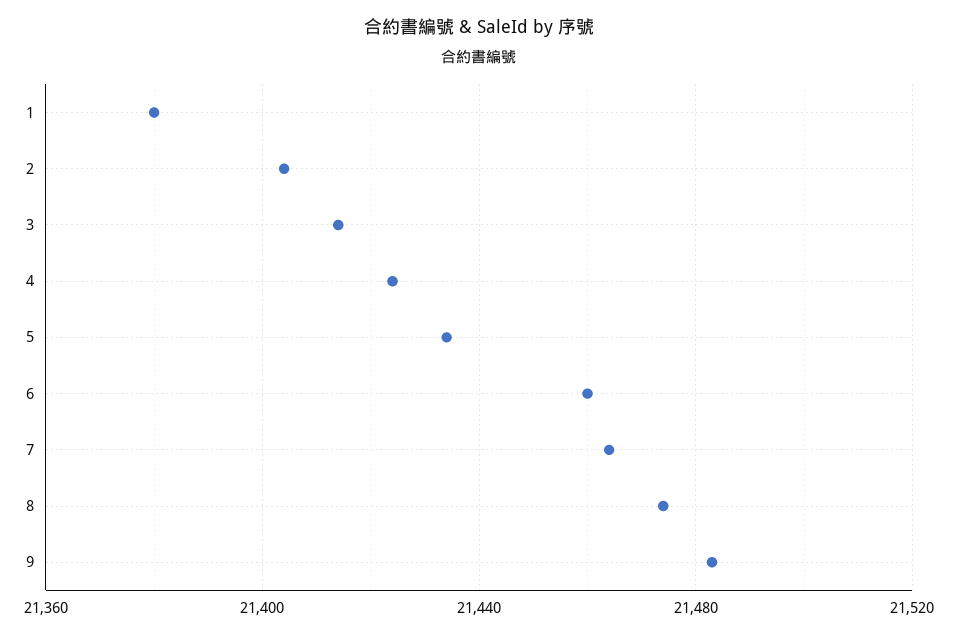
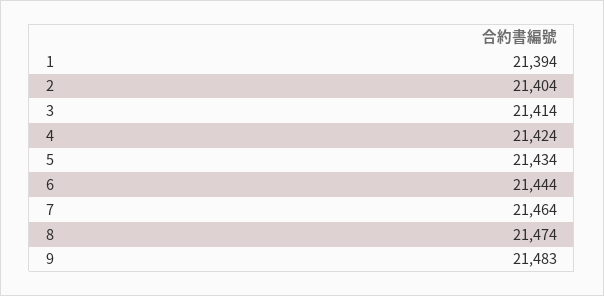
1: 21380 -> 21394
6: 21460 -> 21444

